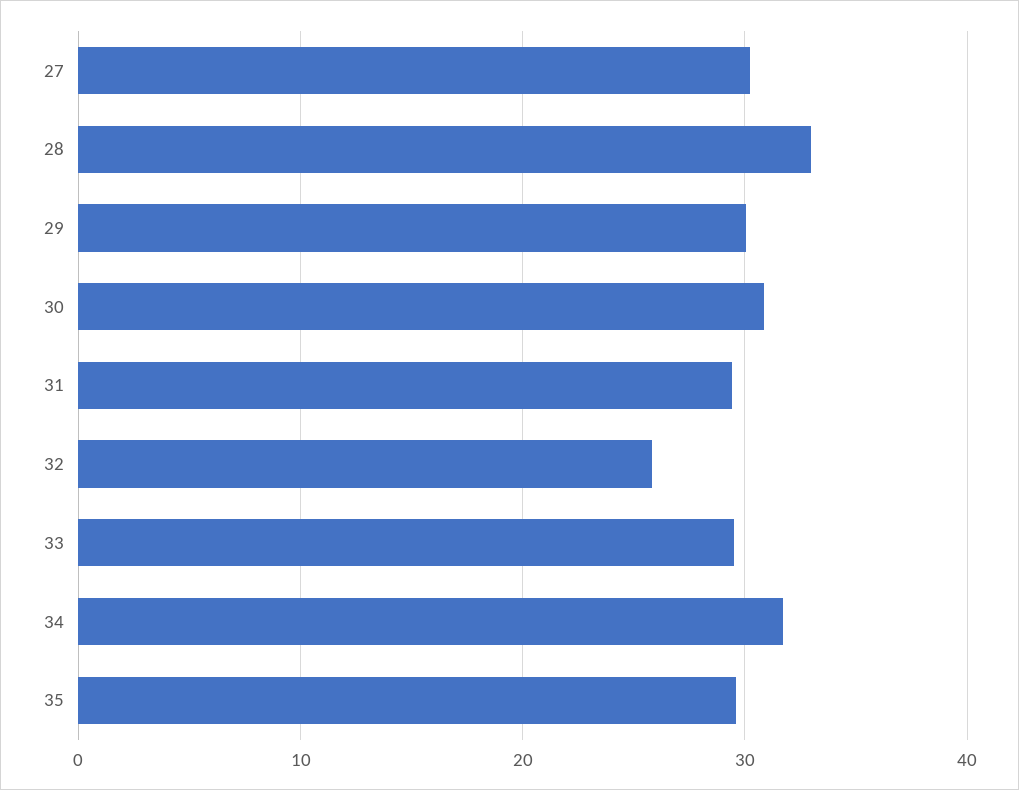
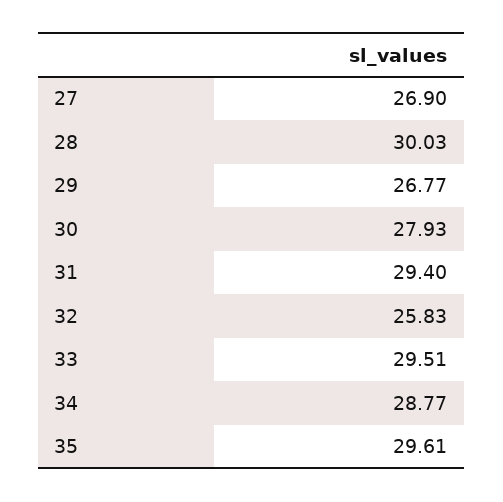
27: 30 -> 26.9
28: 33 -> 30.03
29: 30 -> 26.77
30: 31 -> 27.93
34: 32 -> 28.77

